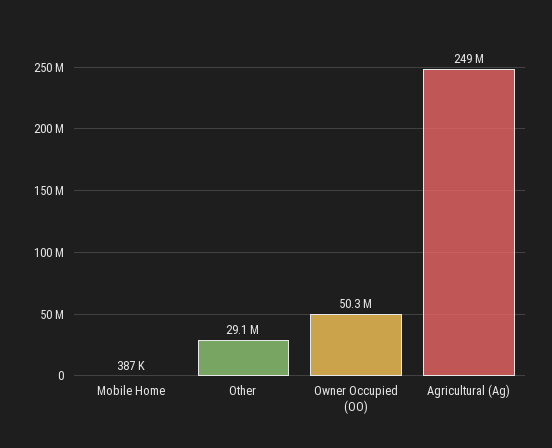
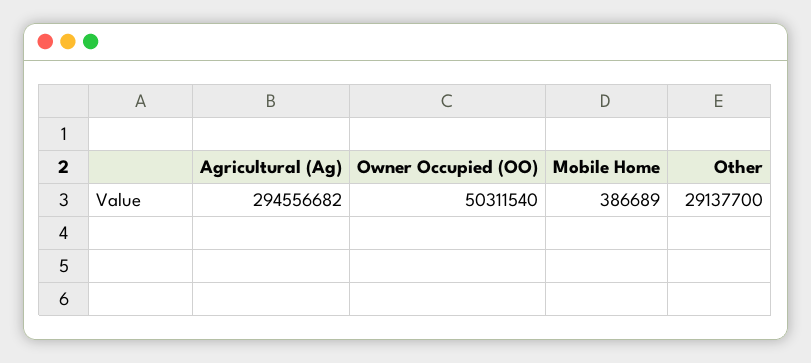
Agricultural (Ag): 249000000 -> 294556682

